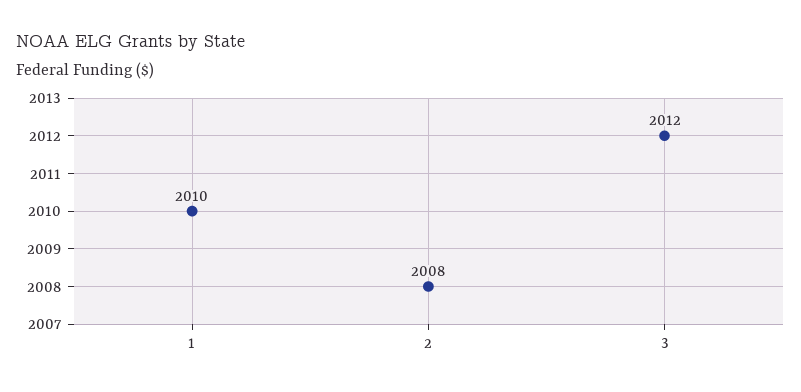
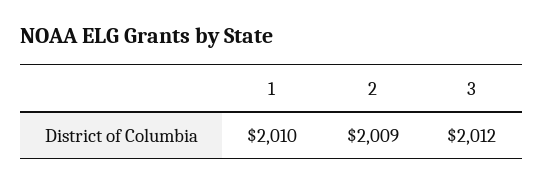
2: 2008 -> 2009

